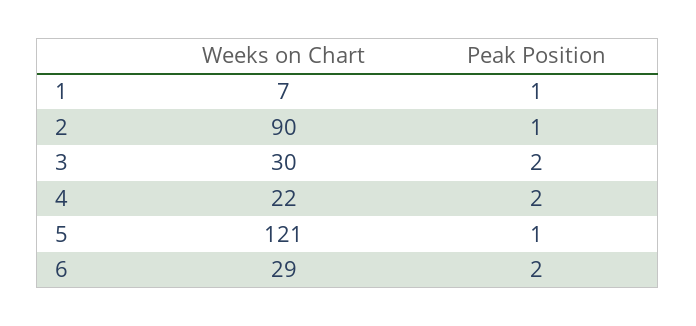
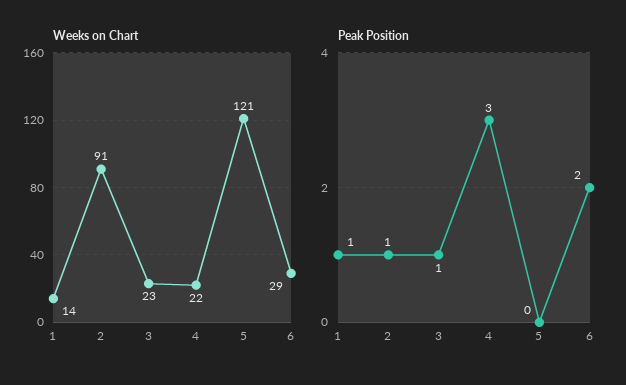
Weeks on Chart, 1: 7 -> 14
Weeks on Chart, 2: 90 -> 91
Weeks on Chart, 3: 30 -> 23
Peak Position, 3: 2 -> 1
Peak Position, 4: 2 -> 3
Peak Position, 5: 1 -> 0

